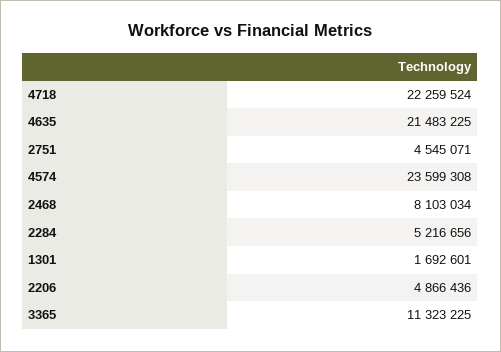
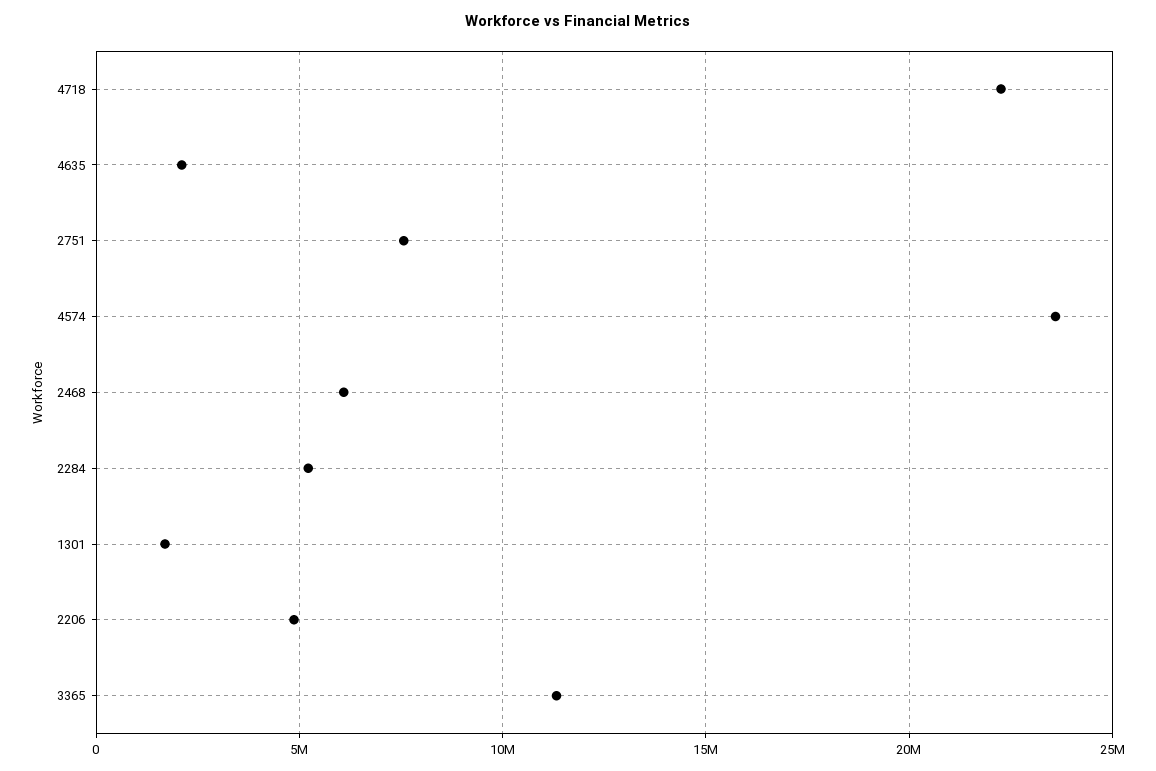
4635: 21483225 -> 2000000
2751: 4545071 -> 7500000
2468: 8103034 -> 6000000

